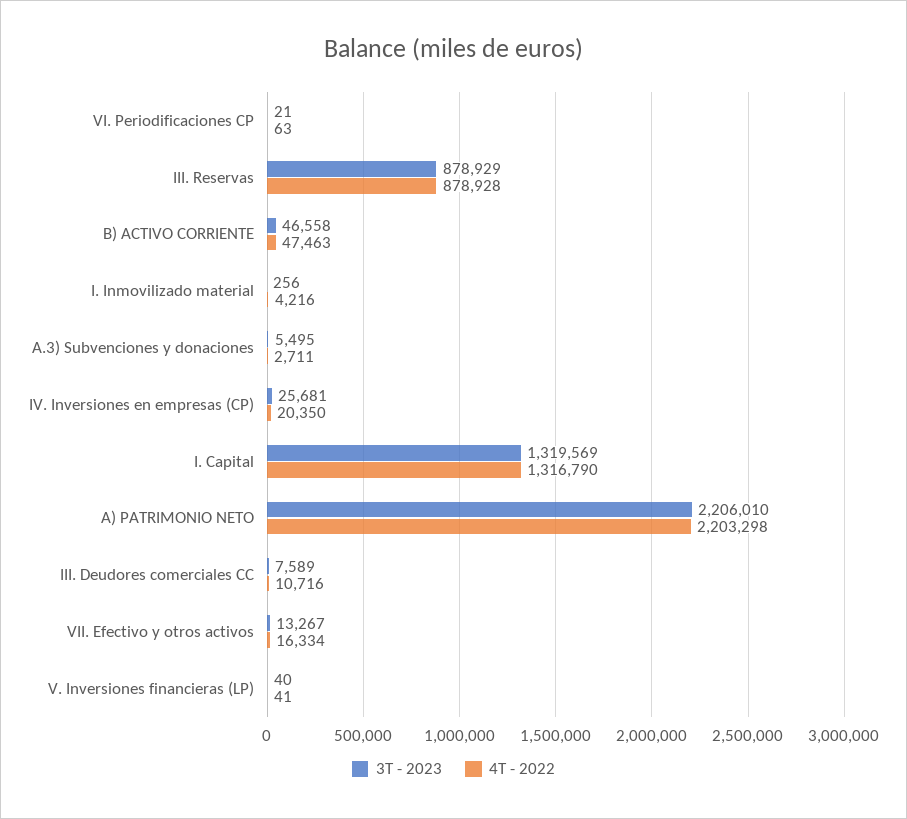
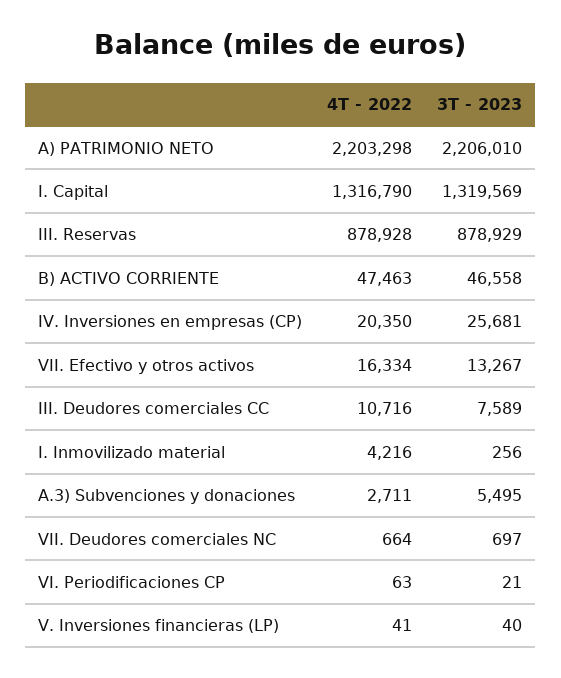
4T - 2022, VII. Deudores comerciales NC: none -> 664
3T - 2023, VII. Deudores comerciales NC: none -> 697

